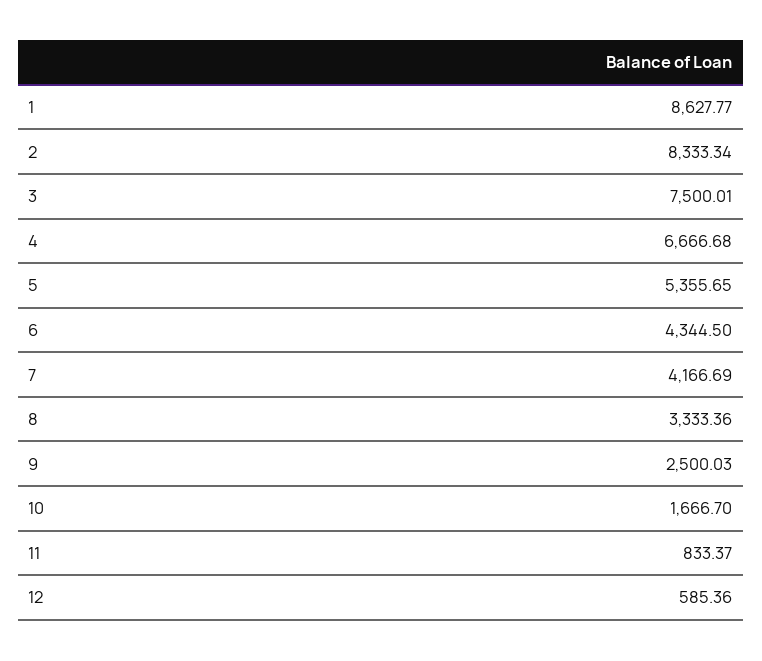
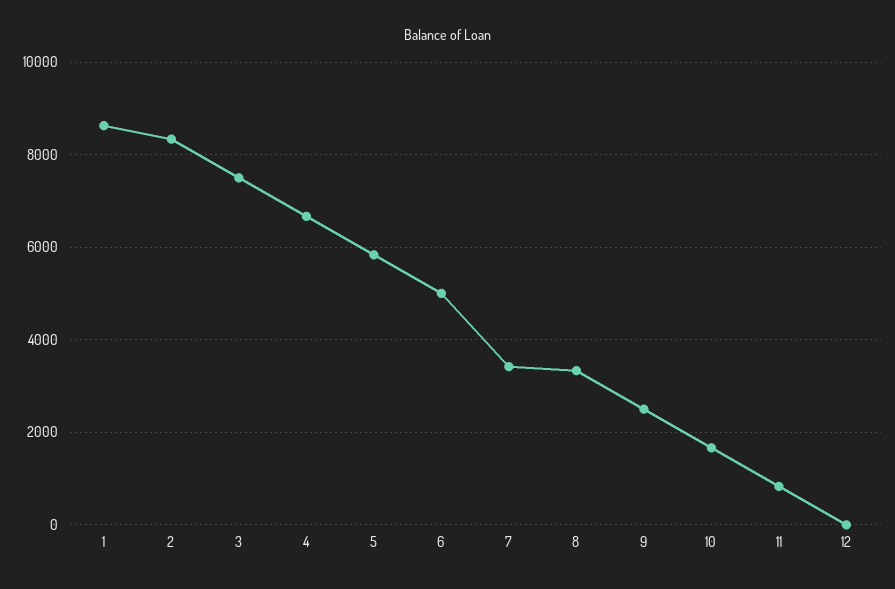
5: 5355.65 -> 5800
6: 4344.5 -> 5000
7: 4166.69 -> 3400
12: 585.36 -> 0

